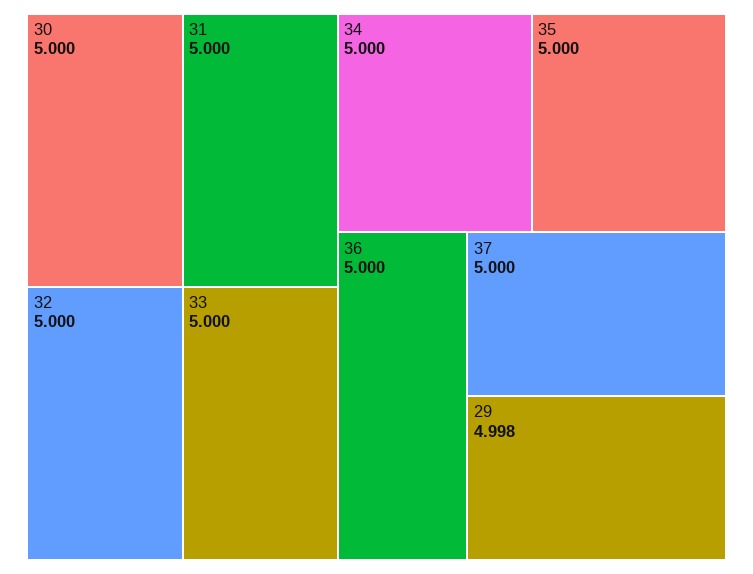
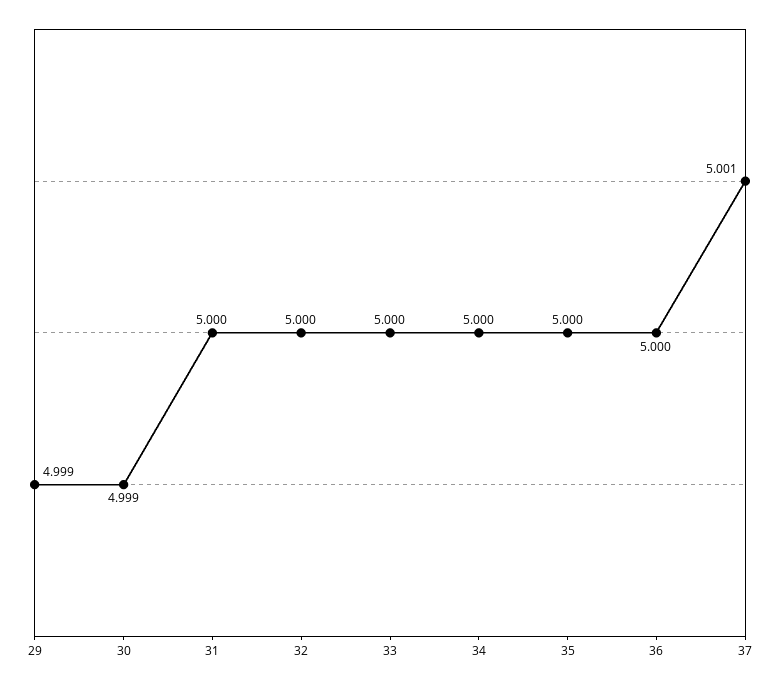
30: 5 -> 4.999
37: 5 -> 5.001
29: 4.998 -> 4.999

